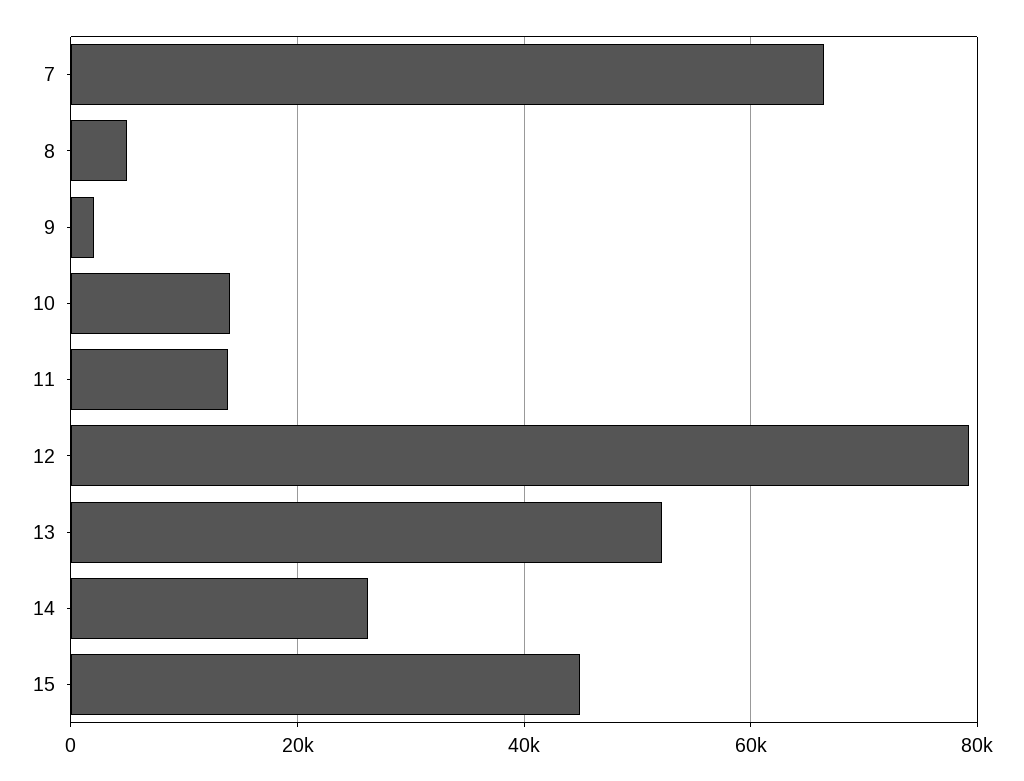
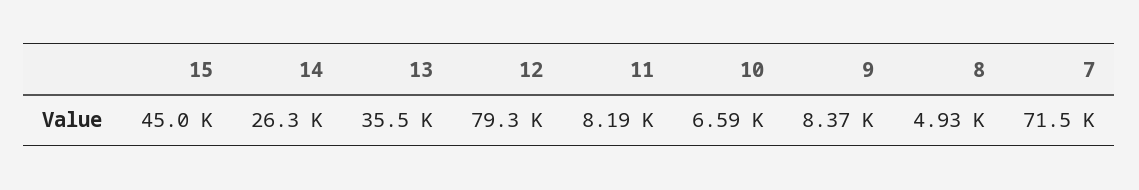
7: 66000 -> 71500
9: 2000 -> 8370
10: 14000 -> 6590
11: 14000 -> 8190
13: 52000 -> 35500

